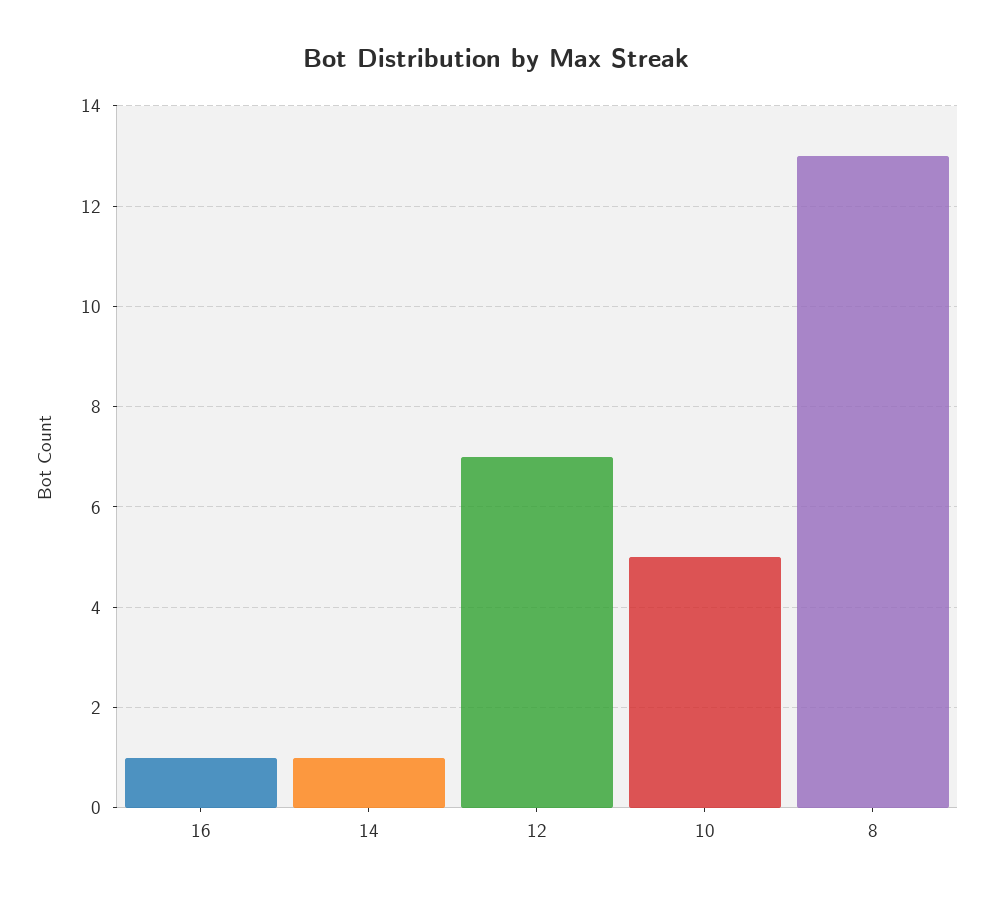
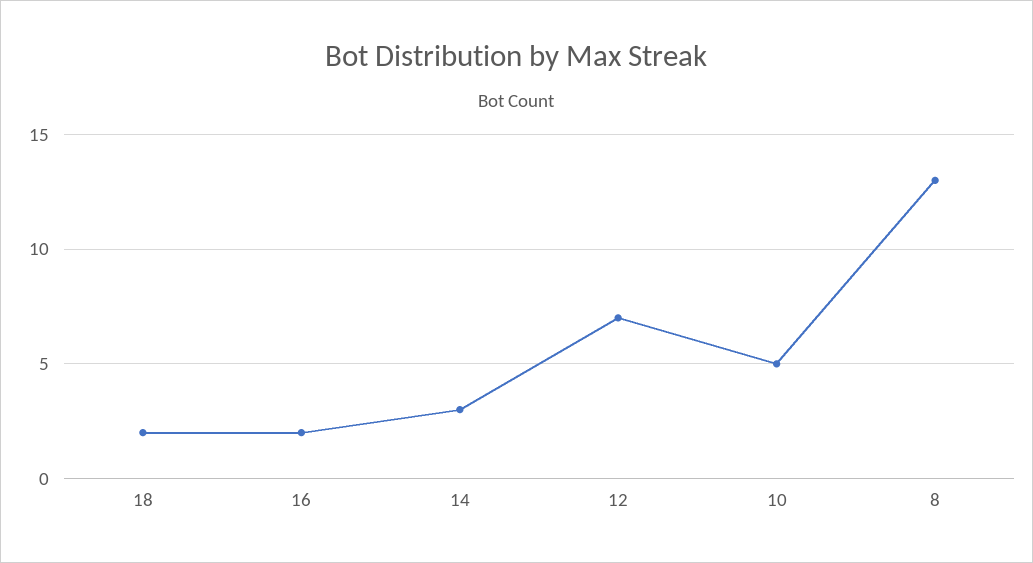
16: 1 -> 2
14: 1 -> 3
18: none -> 2

